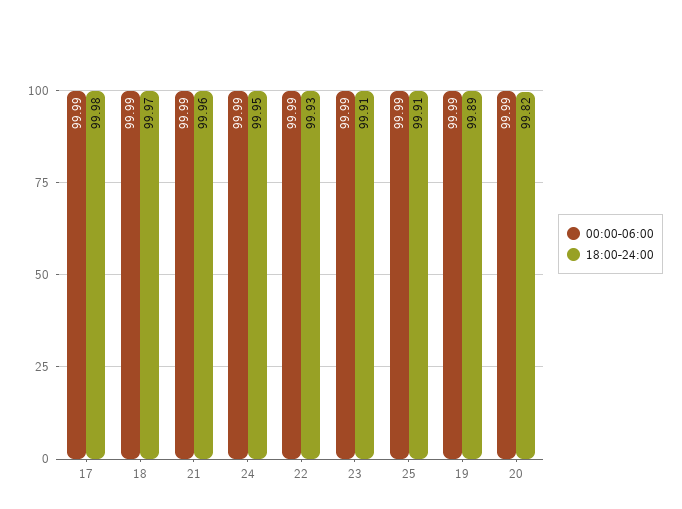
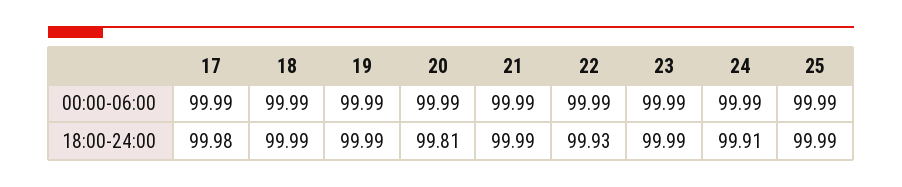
18:00-24:00, 18: 99.97 -> 99.99
18:00-24:00, 21: 99.96 -> 99.99
18:00-24:00, 24: 99.95 -> 99.91
18:00-24:00, 23: 99.91 -> 99.99
18:00-24:00, 25: 99.91 -> 99.99
18:00-24:00, 19: 99.89 -> 99.99
18:00-24:00, 20: 99.82 -> 99.81

